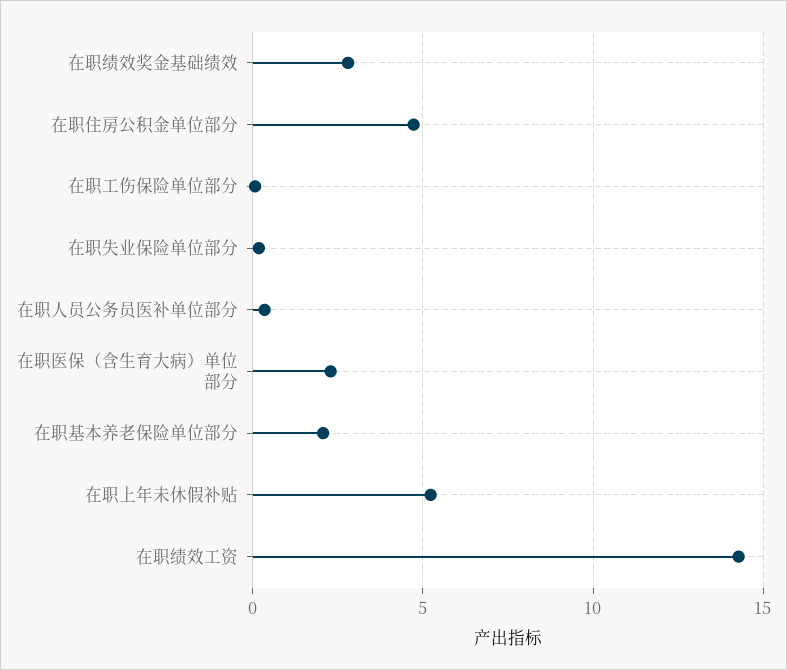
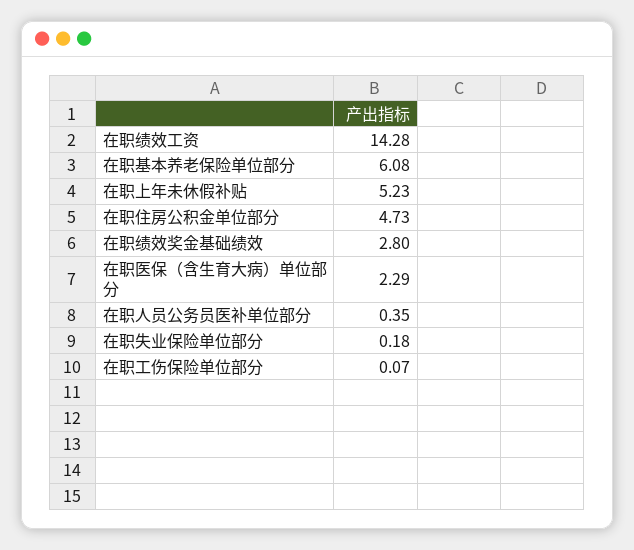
在职基本养老保险单位部分: 2 -> 6.08

